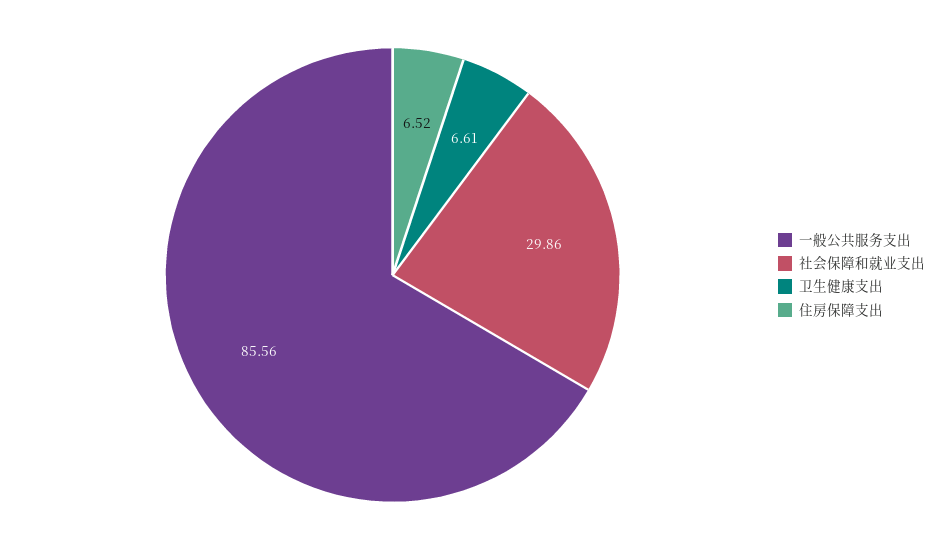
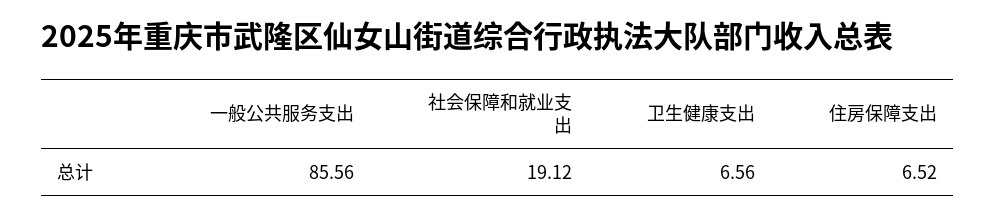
社会保障和就业支出: 29.86 -> 19.12
卫生健康支出: 6.61 -> 6.56

